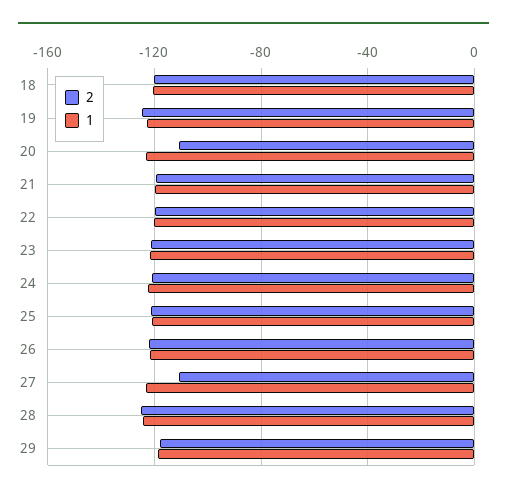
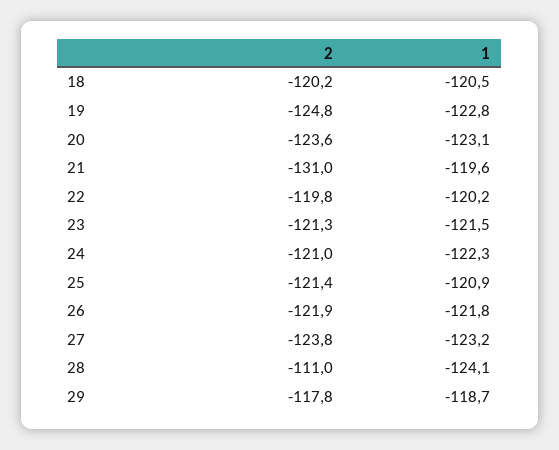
2, 20: -110 -> -123.6
2, 21: -120 -> -131
2, 27: -110 -> -123.8
2, 28: -125 -> -111

